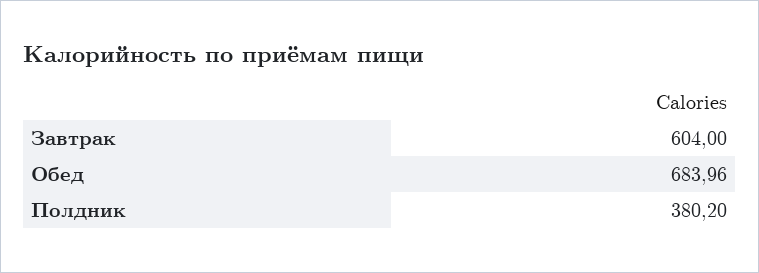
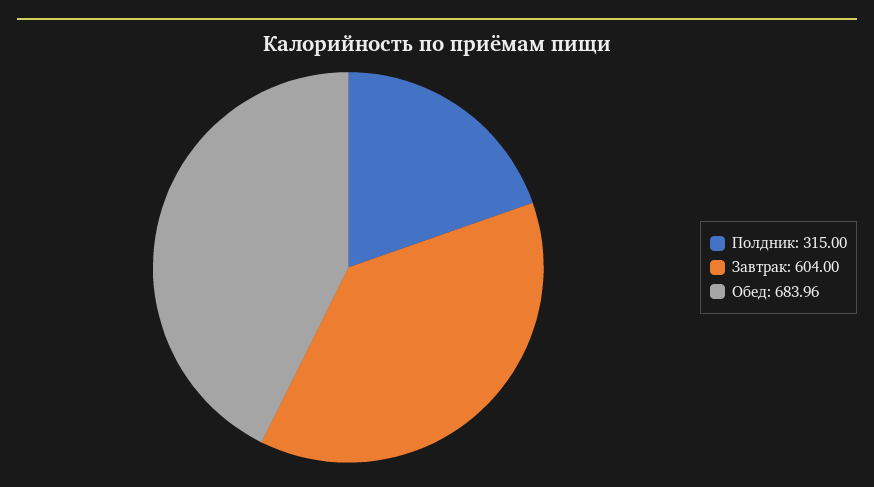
Полдник: 380.2 -> 315

